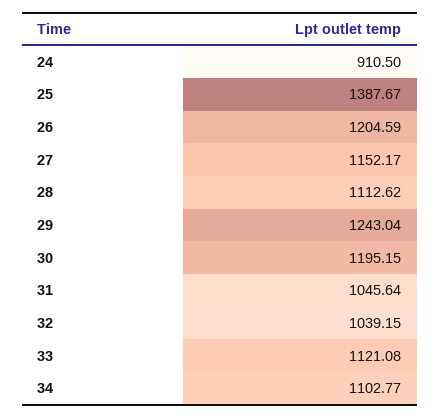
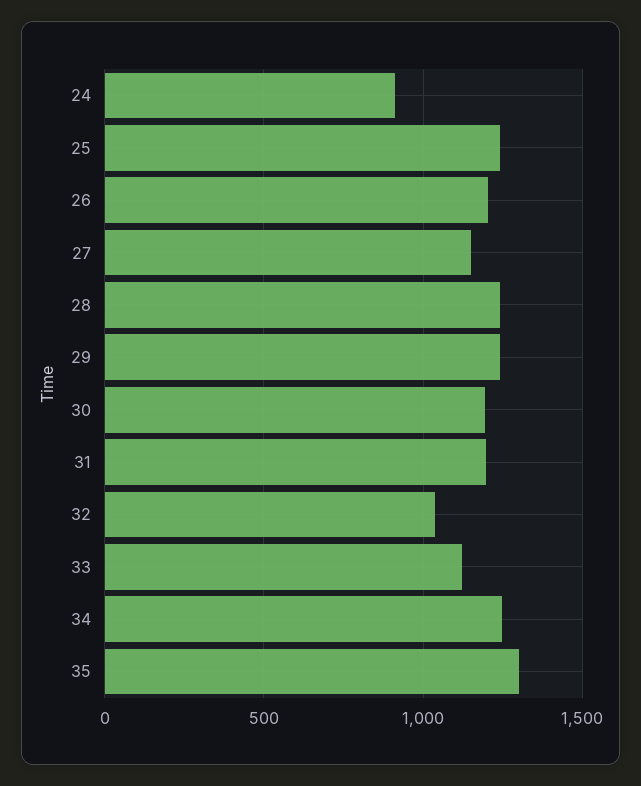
25: 1387.67 -> 1250
28: 1112.62 -> 1250
31: 1045.64 -> 1200
34: 1102.77 -> 1250
35: none -> 1300

